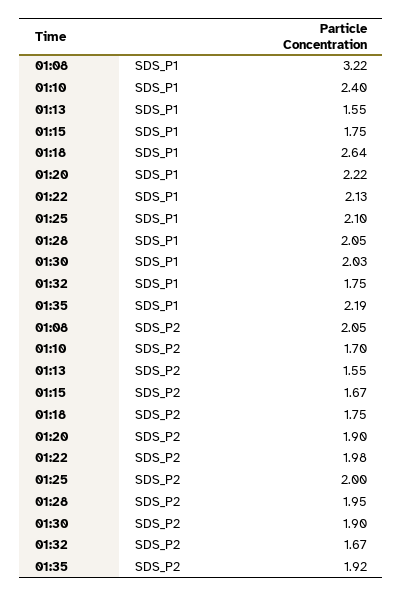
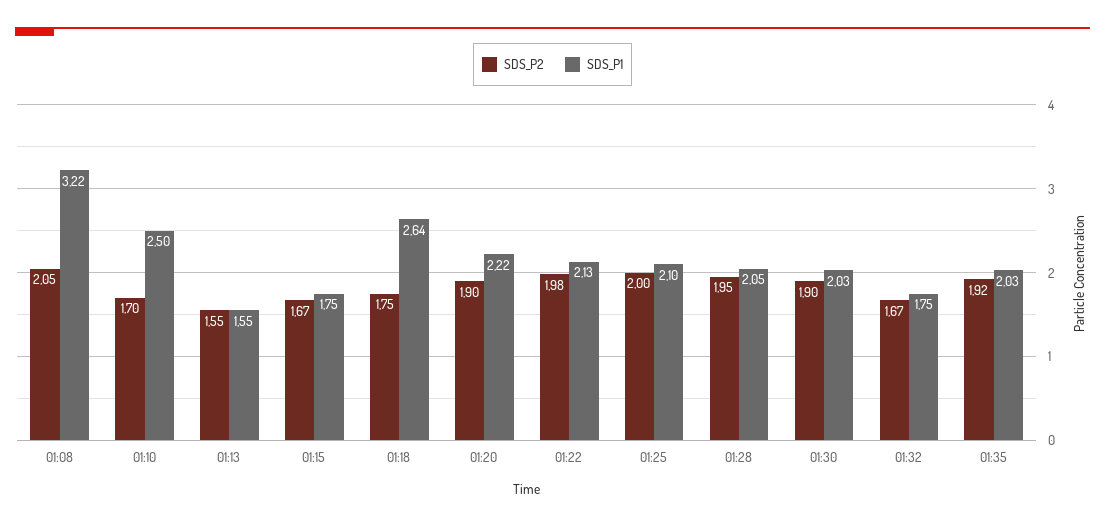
SDS_P1, 01:10: 2.4 -> 2.5
SDS_P1, 01:35: 2.19 -> 2.03

